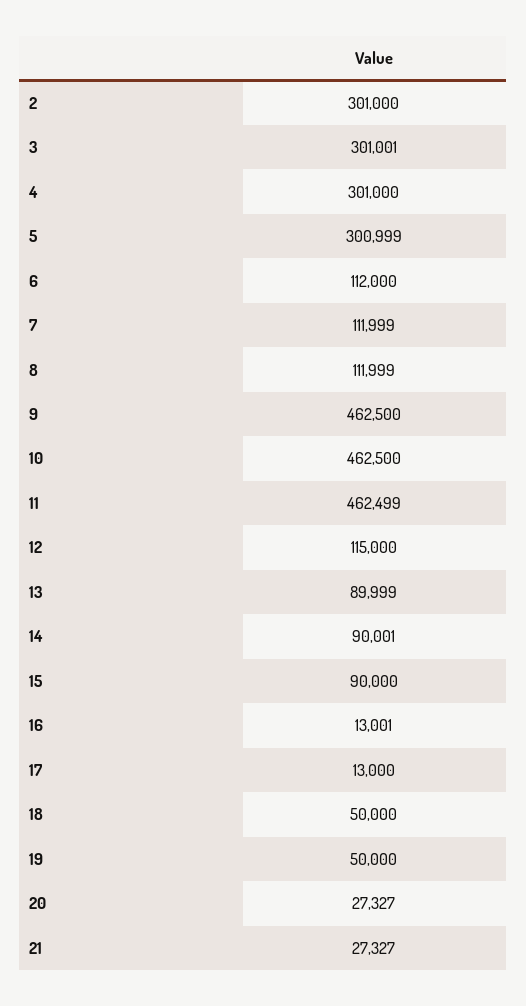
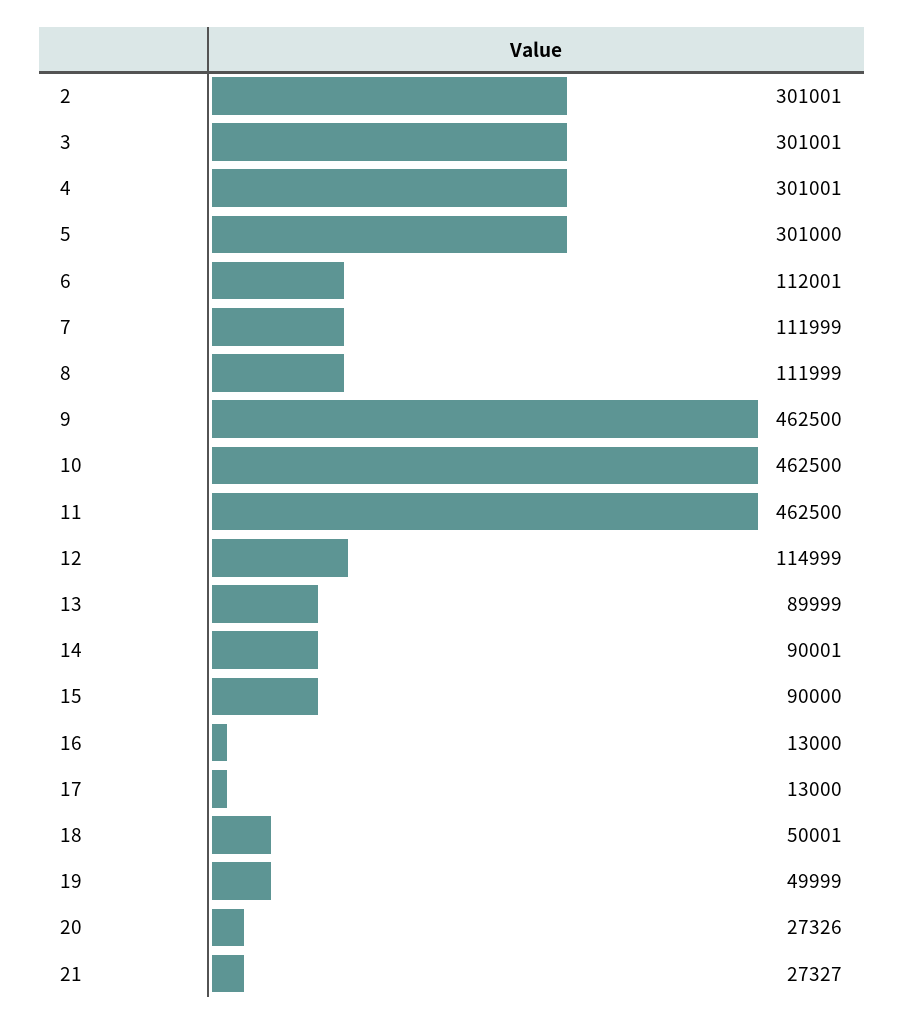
2: 301000 -> 301001
4: 301000 -> 301001
5: 300999 -> 301000
6: 112000 -> 112001
11: 462499 -> 462500
12: 115000 -> 114999
16: 13001 -> 13000
18: 50000 -> 50001
19: 50000 -> 49999
20: 27327 -> 27326

